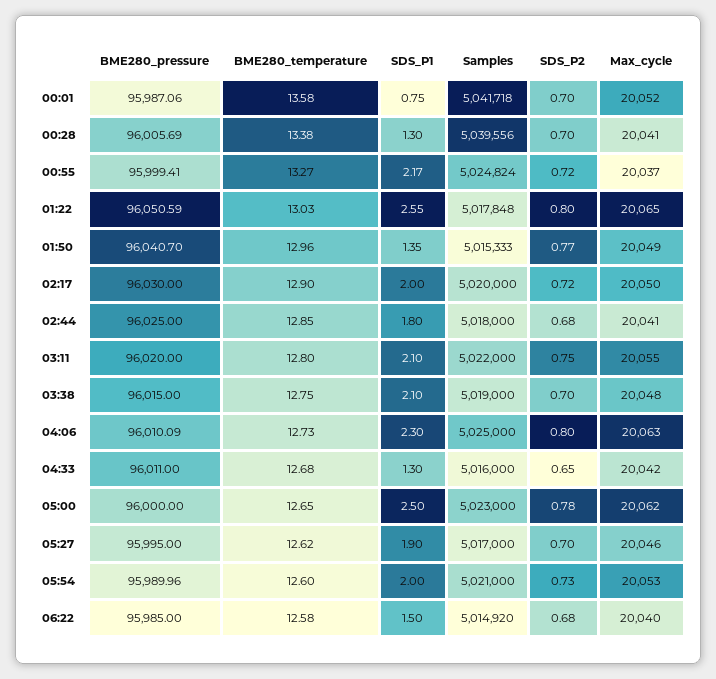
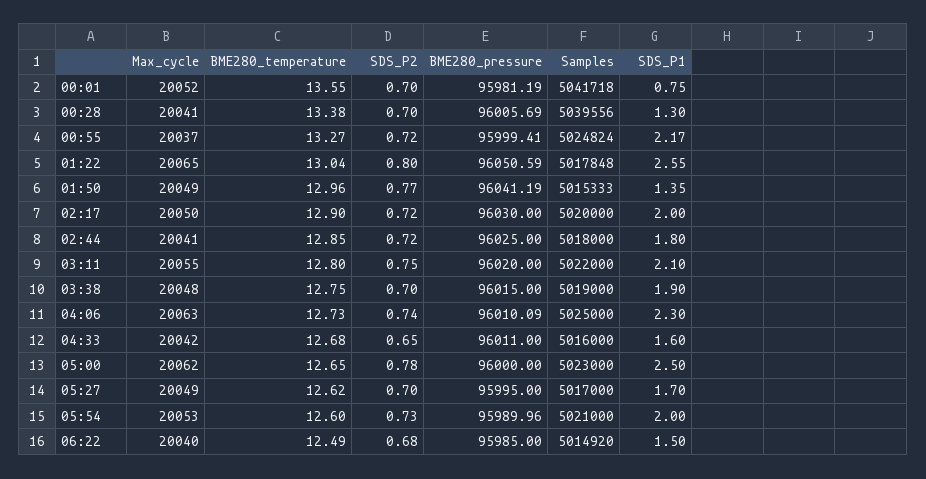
BME280_pressure, 00:01: 95987.06 -> 95981.19
BME280_temperature, 00:01: 13.58 -> 13.55
BME280_temperature, 01:22: 13.03 -> 13.04
BME280_pressure, 01:50: 96040.7 -> 96041.19
SDS_P2, 02:44: 0.68 -> 0.72
SDS_P1, 03:38: 2.1 -> 1.9
SDS_P2, 04:06: 0.8 -> 0.74
SDS_P1, 04:33: 1.3 -> 1.6
SDS_P1, 05:27: 1.9 -> 1.7
Max_cycle, 05:27: 20046 -> 20049
BME280_temperature, 06:22: 12.58 -> 12.49

